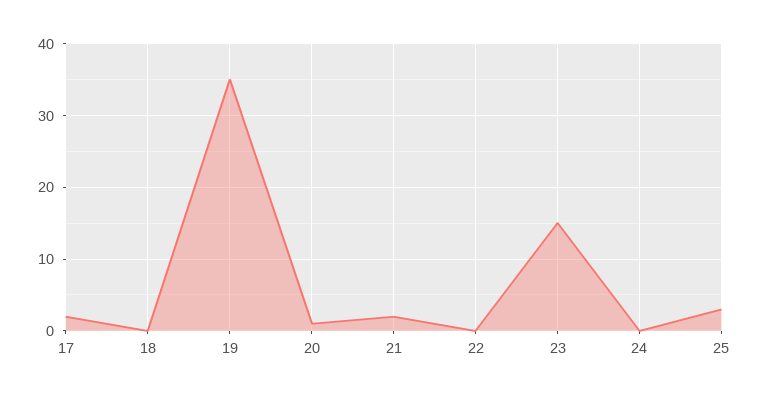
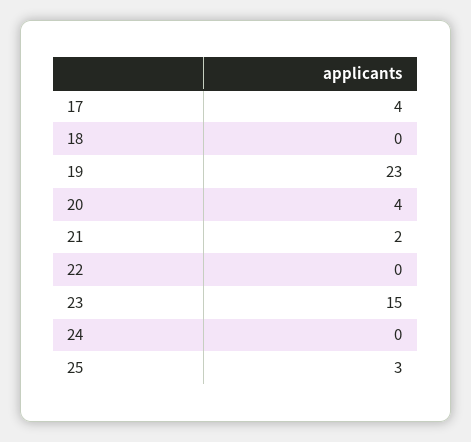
17: 2 -> 4
19: 35 -> 23
20: 1 -> 4

